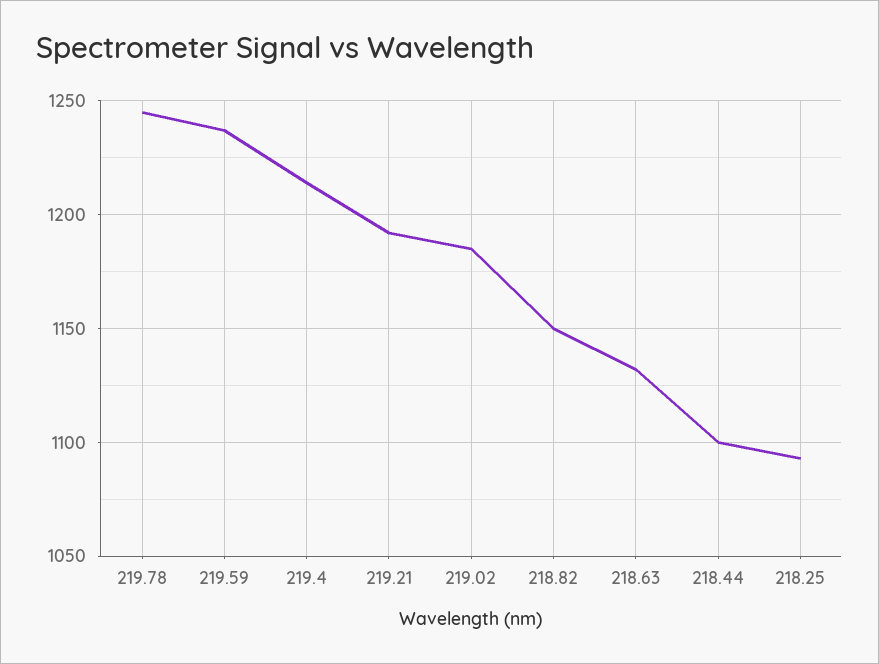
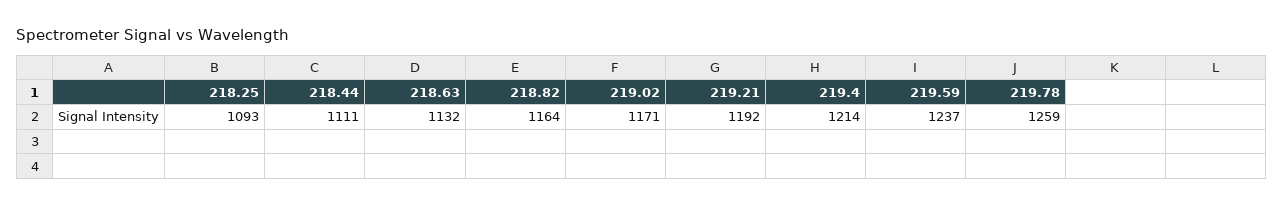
219.78: 1245 -> 1259
219.02: 1185 -> 1171
218.82: 1150 -> 1164
218.44: 1100 -> 1111

